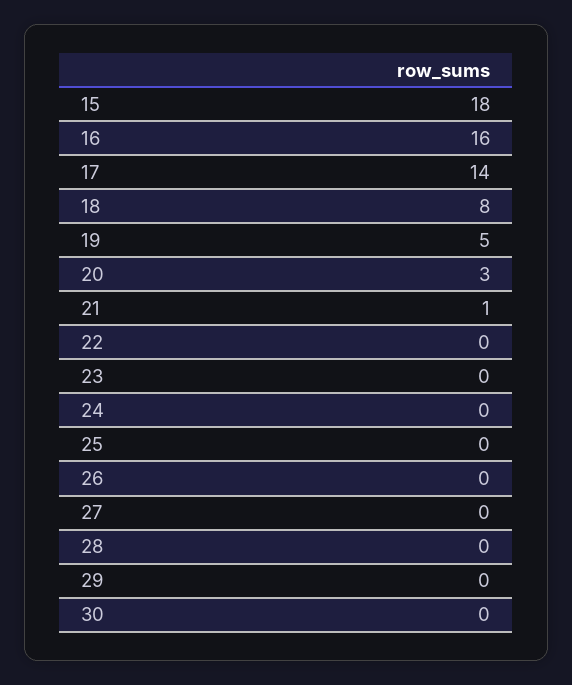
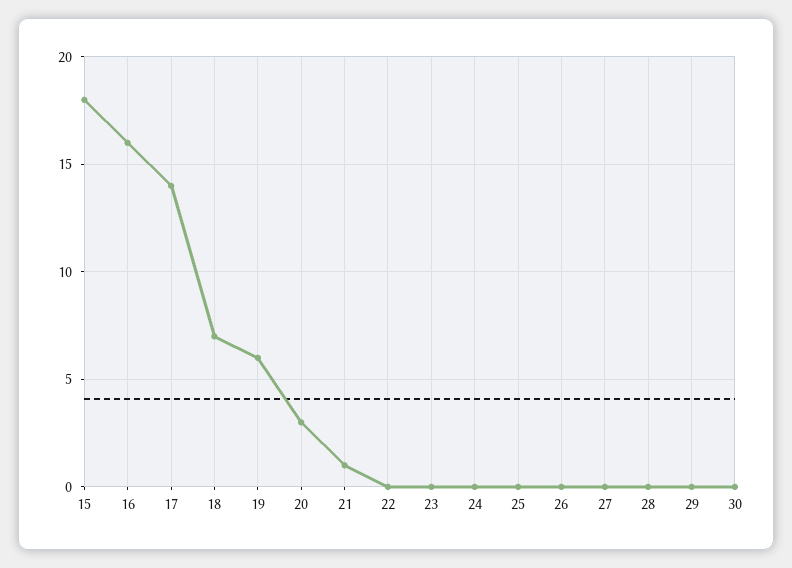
18: 8 -> 7
19: 5 -> 6

